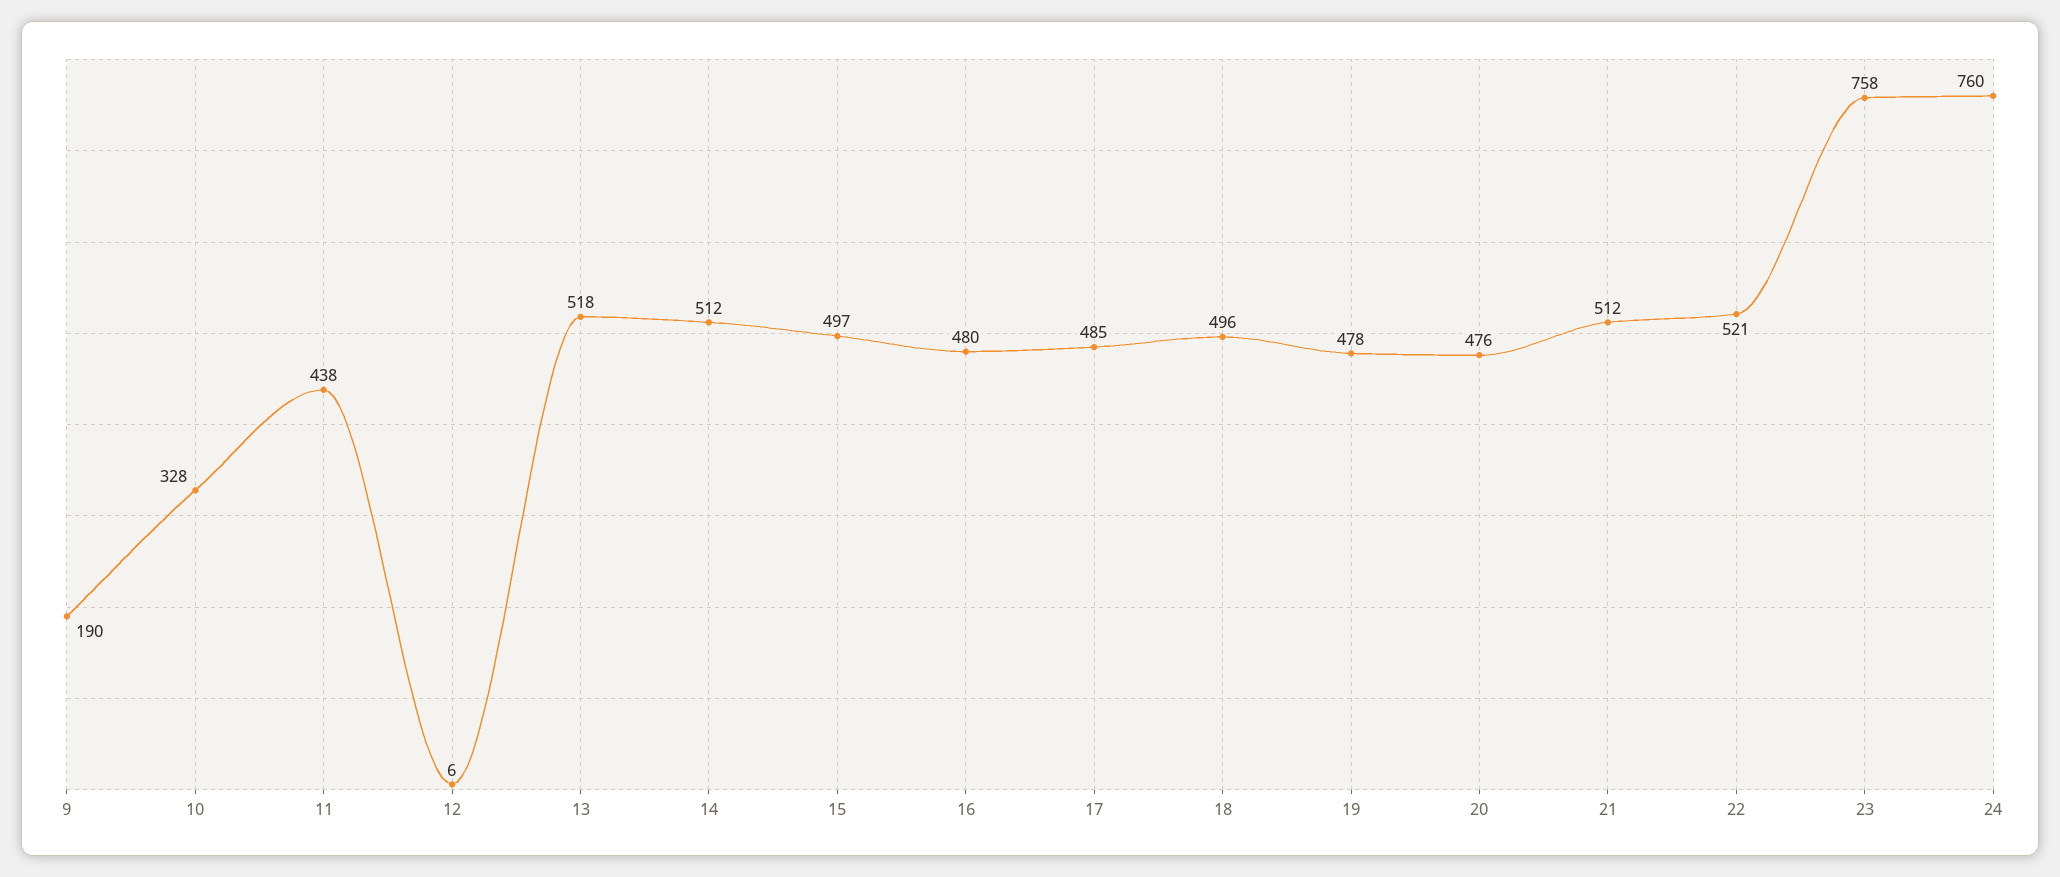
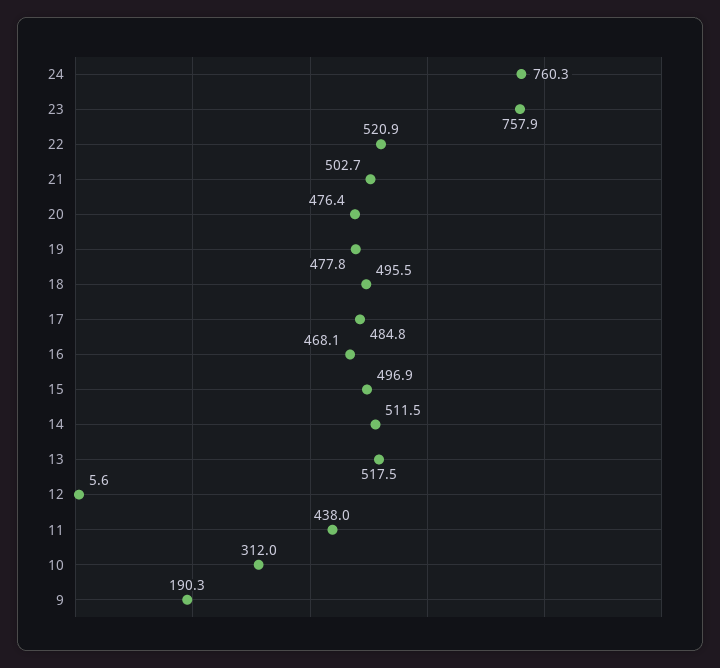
10: 328 -> 312
16: 480 -> 468.1
21: 512 -> 502.7

